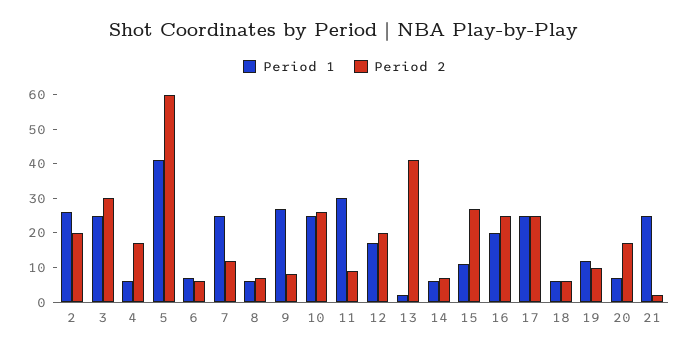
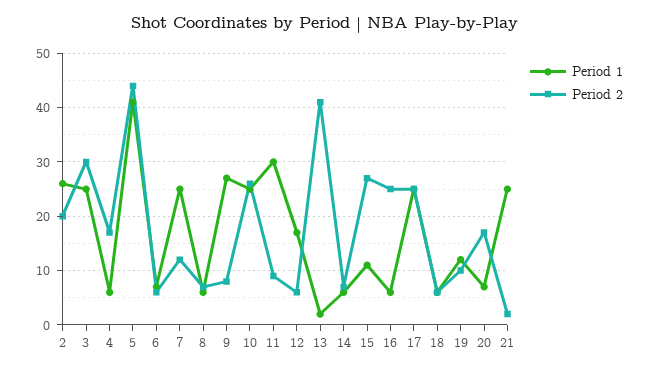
Period 2, 5: 60 -> 45
Period 2, 12: 20 -> 5
Period 1, 16: 20 -> 5

